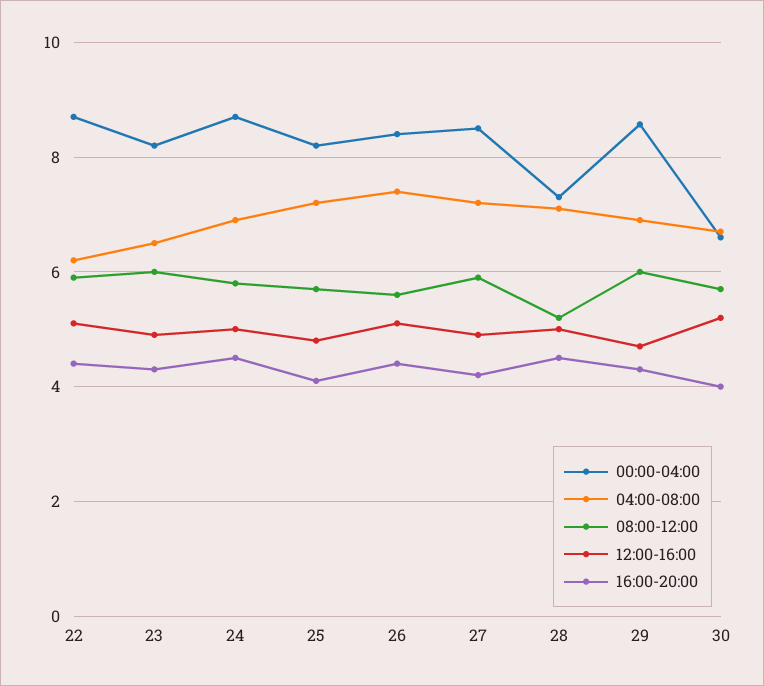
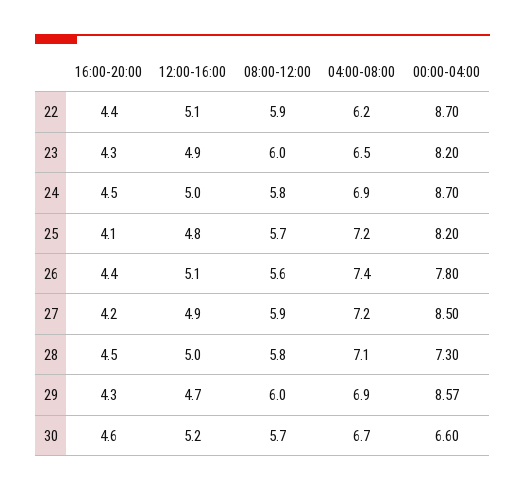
00:00-04:00, 26: 8.4 -> 7.8
08:00-12:00, 28: 5.2 -> 5.8
16:00-20:00, 30: 4 -> 4.6

